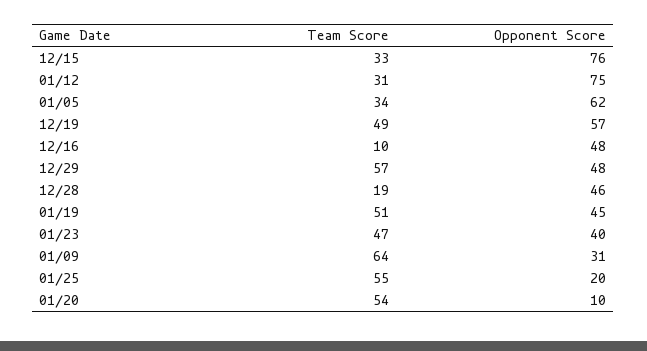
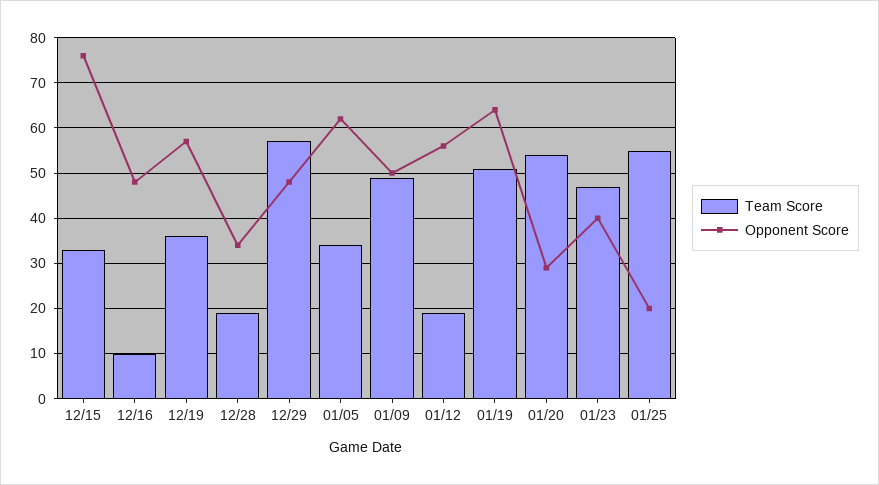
Team Score, 01/12: 31 -> 20
Opponent Score, 01/12: 75 -> 55
Team Score, 12/19: 49 -> 35
Opponent Score, 12/28: 46 -> 35
Opponent Score, 01/19: 45 -> 65
Team Score, 01/09: 64 -> 50
Opponent Score, 01/09: 31 -> 50
Opponent Score, 01/20: 10 -> 30

